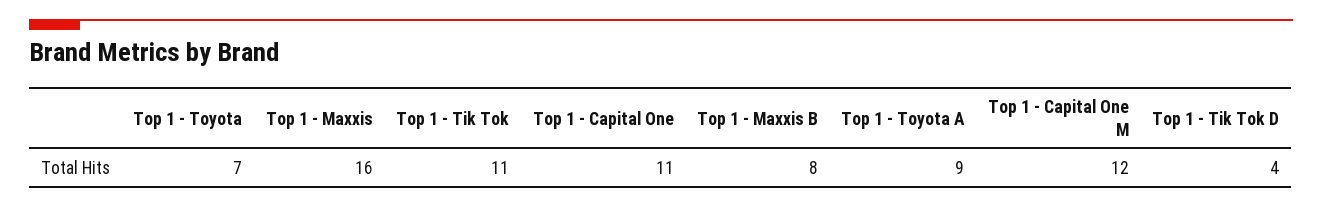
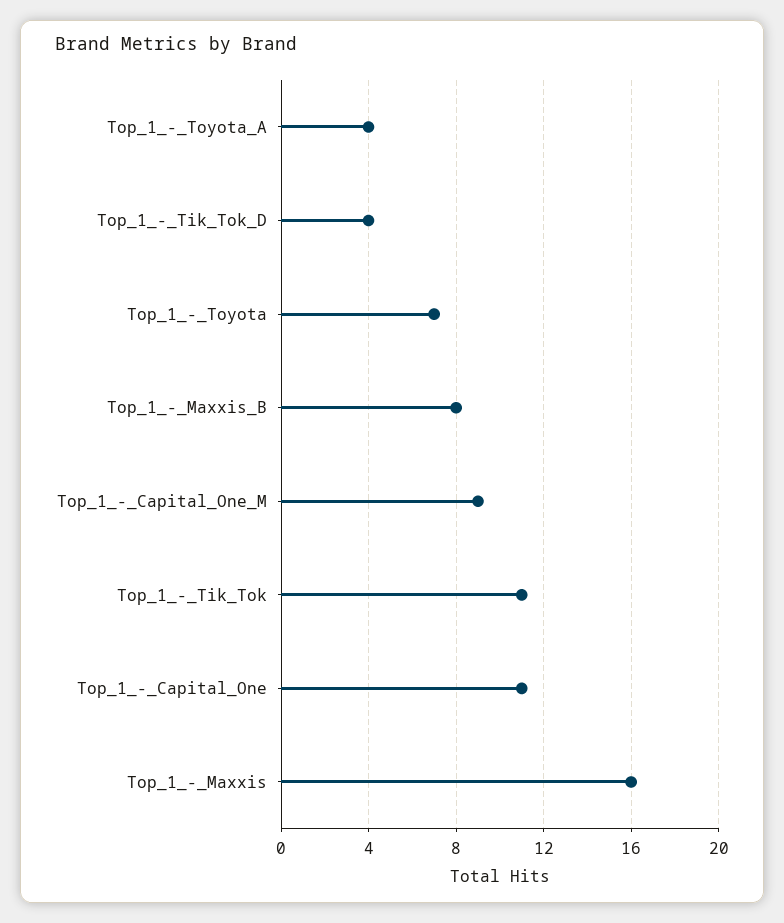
Top 1 - Toyota A: 9 -> 4
Top 1 - Capital One M: 12 -> 9

